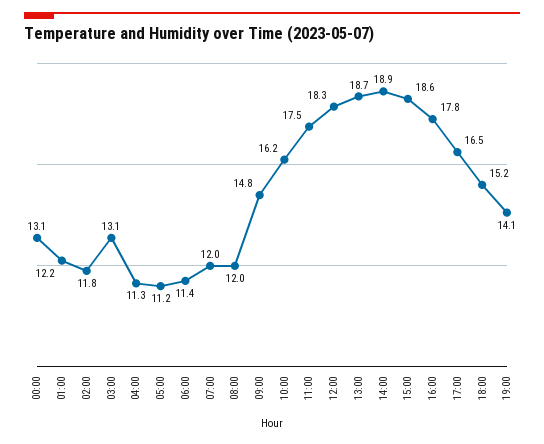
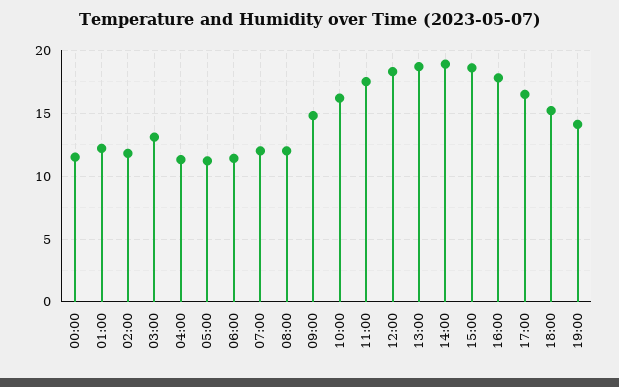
00:00: 13.1 -> 11.5

